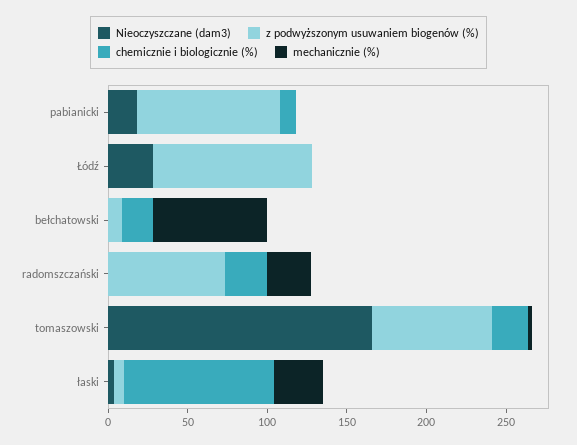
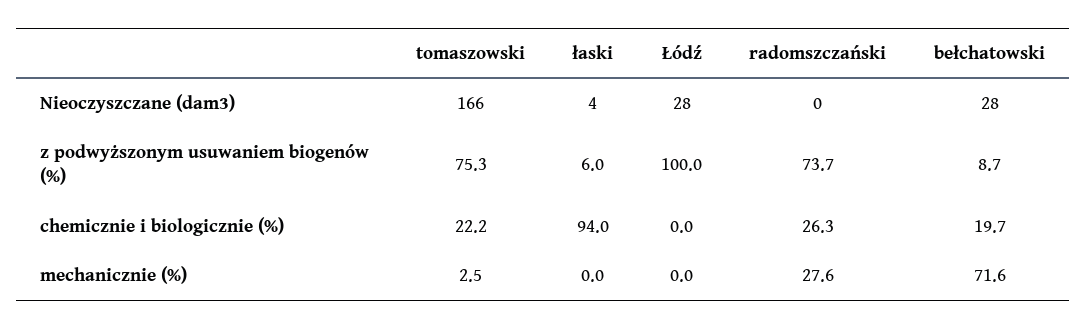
Nieoczyszczane (dam3), pabianicki: 20 -> none
z podwyższonym usuwaniem biogenów (%), pabianicki: 90 -> none
chemicznie i biologicznie (%), pabianicki: 10 -> none
mechanicznie (%), pabianicki: 0 -> none
Nieoczyszczane (dam3), bełchatowski: 0 -> 28
mechanicznie (%), łaski: 30 -> 0

